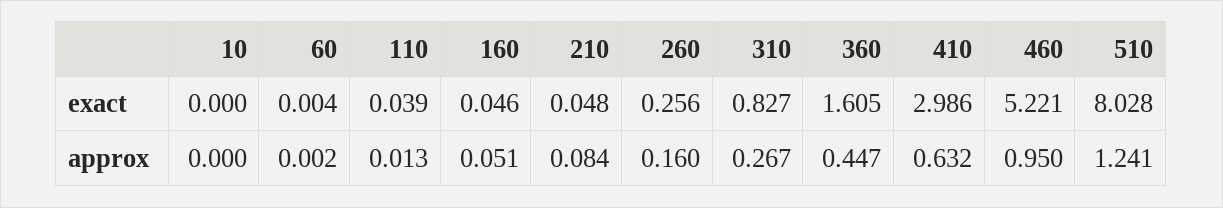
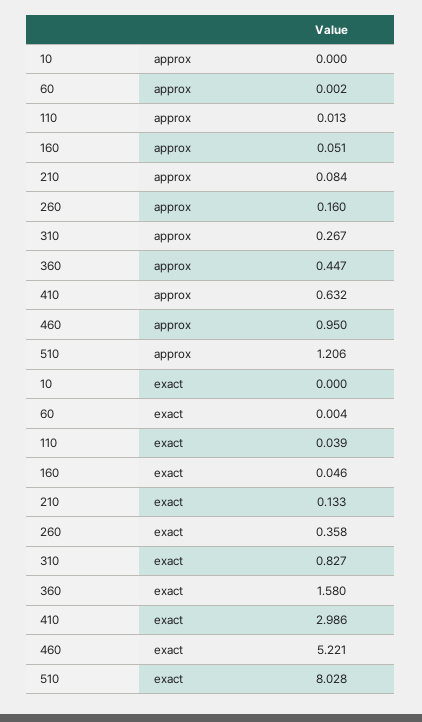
210, exact: 0.048 -> 0.133
260, exact: 0.256 -> 0.358
360, exact: 1.605 -> 1.58
510, approx: 1.241 -> 1.206

